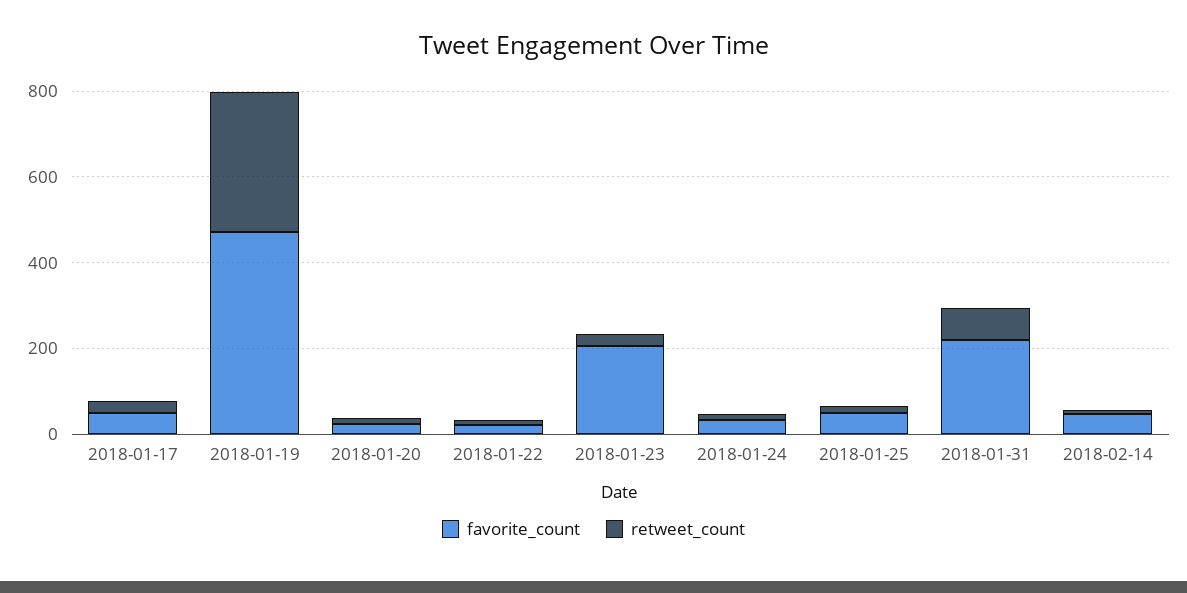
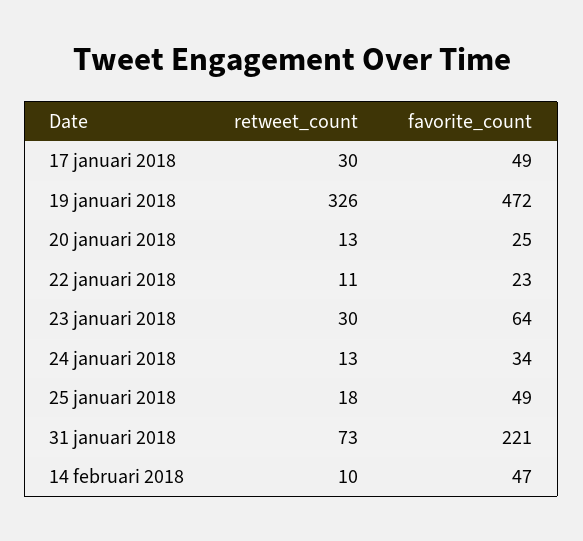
favorite_count, 2018-01-23: 200 -> 64

